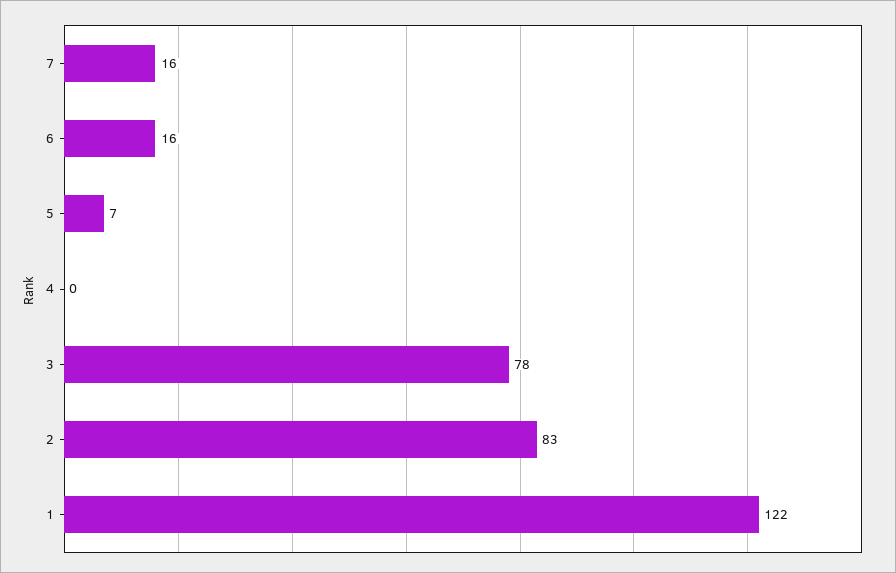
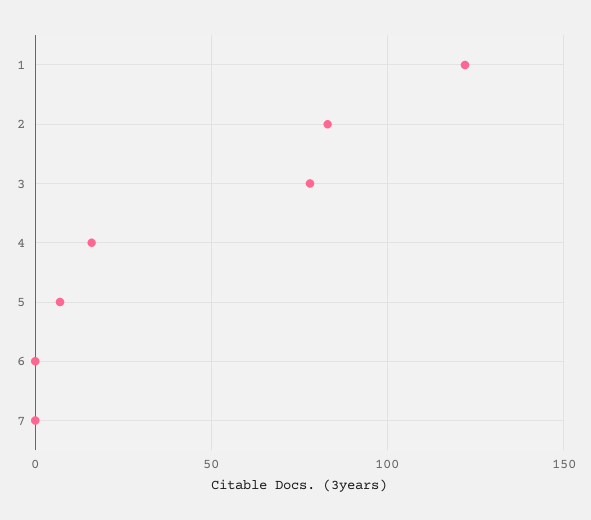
7: 16 -> 0
6: 16 -> 0
4: 0 -> 15

